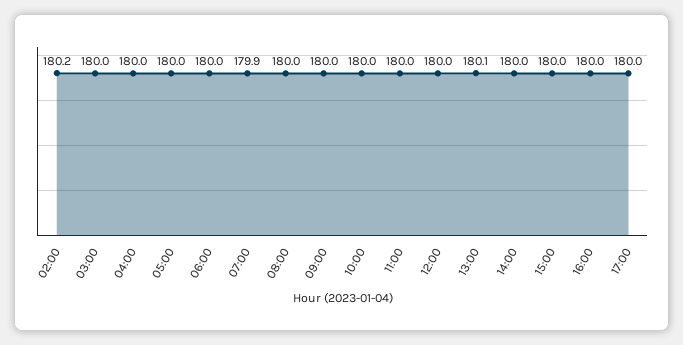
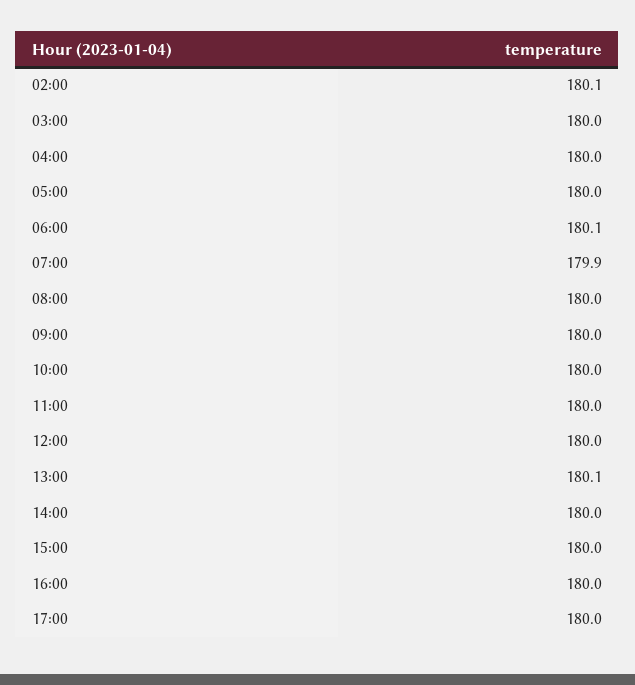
02:00: 180.2 -> 180.1
06:00: 180 -> 180.1

